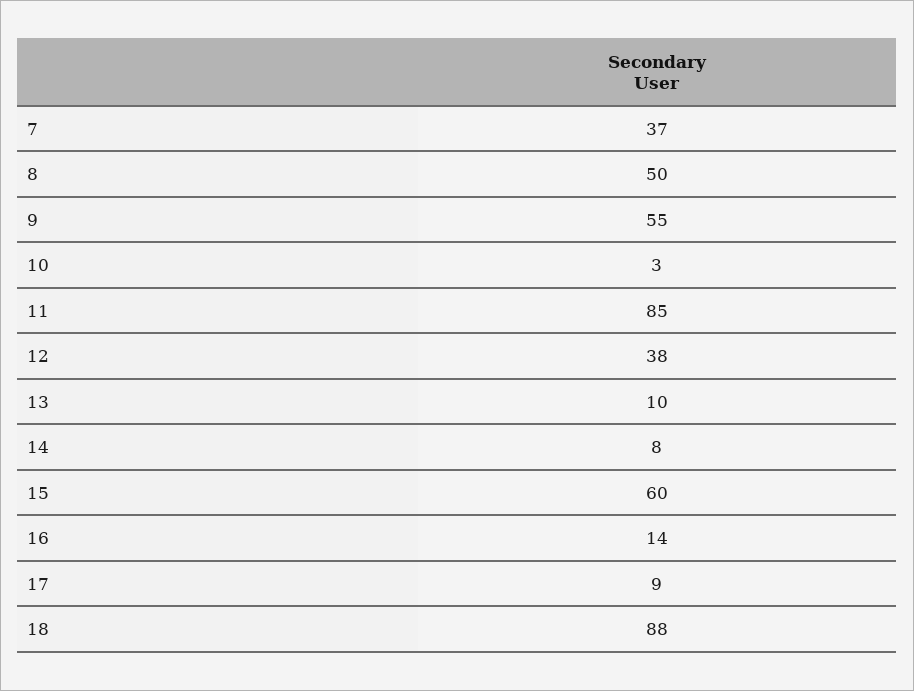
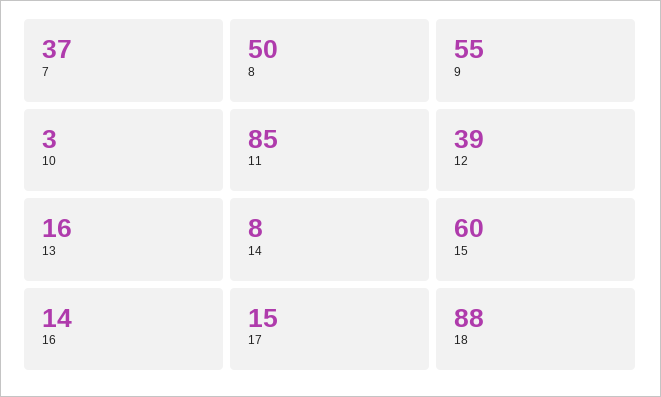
12: 38 -> 39
13: 10 -> 16
17: 9 -> 15

